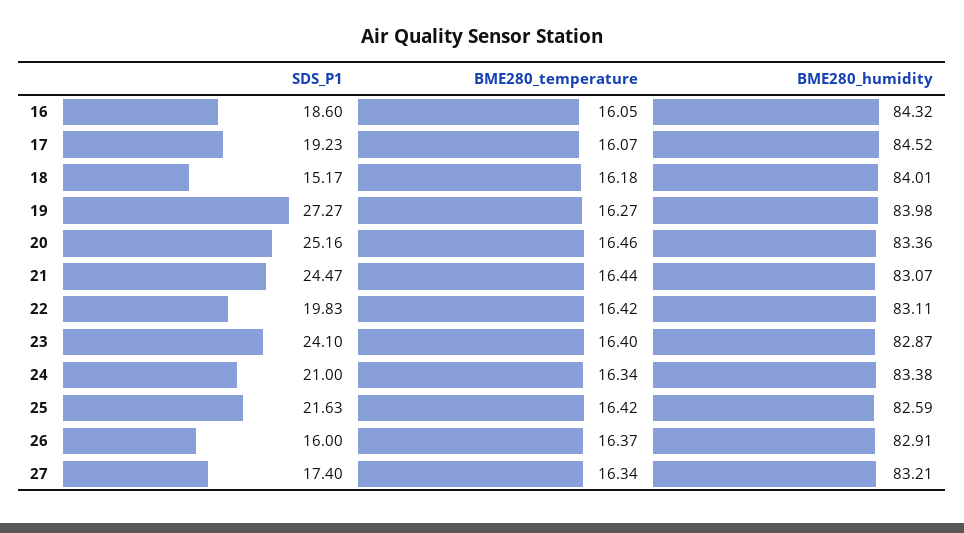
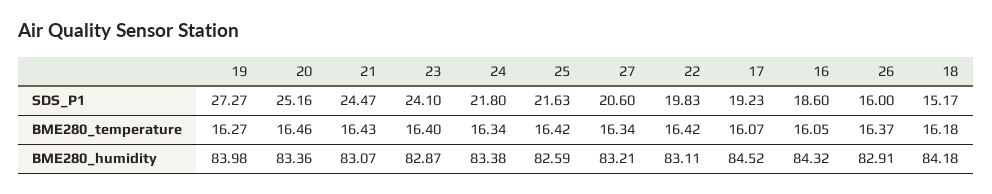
BME280_humidity, 18: 84.01 -> 84.18
BME280_temperature, 21: 16.44 -> 16.43
SDS_P1, 24: 21 -> 21.8
SDS_P1, 27: 17.4 -> 20.6

